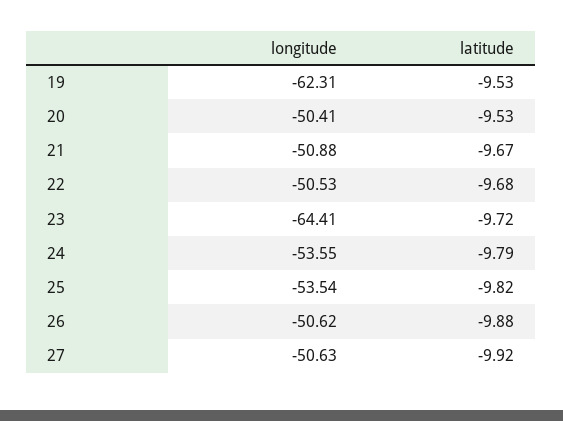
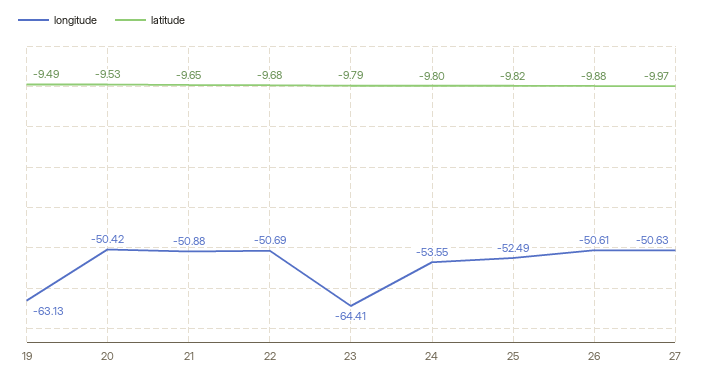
longitude, 19: -62.31 -> -63.13
latitude, 19: -9.53 -> -9.49
longitude, 20: -50.41 -> -50.42
latitude, 21: -9.67 -> -9.65
longitude, 22: -50.53 -> -50.69
latitude, 23: -9.72 -> -9.79
latitude, 24: -9.79 -> -9.8
longitude, 25: -53.54 -> -52.49
longitude, 26: -50.62 -> -50.61
latitude, 27: -9.92 -> -9.97

